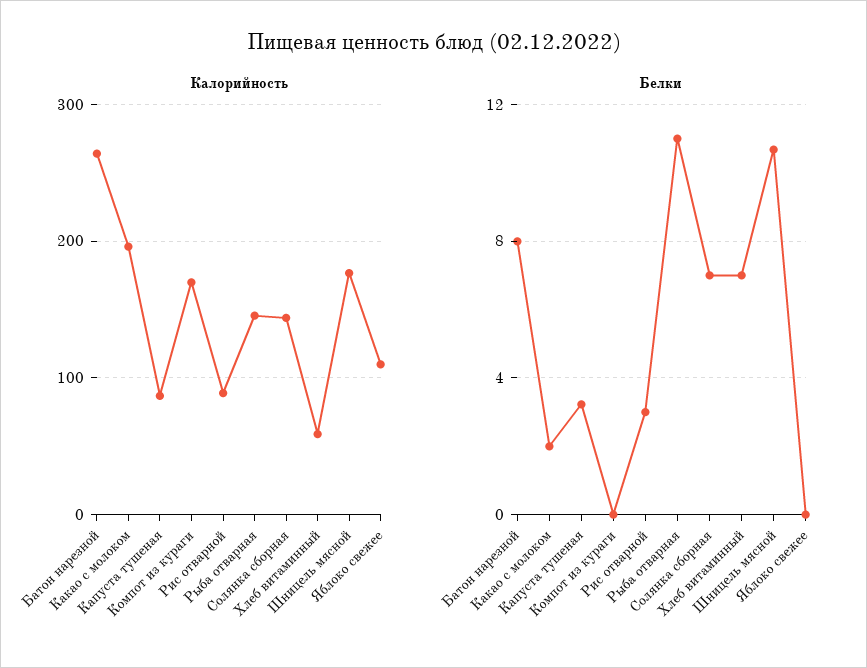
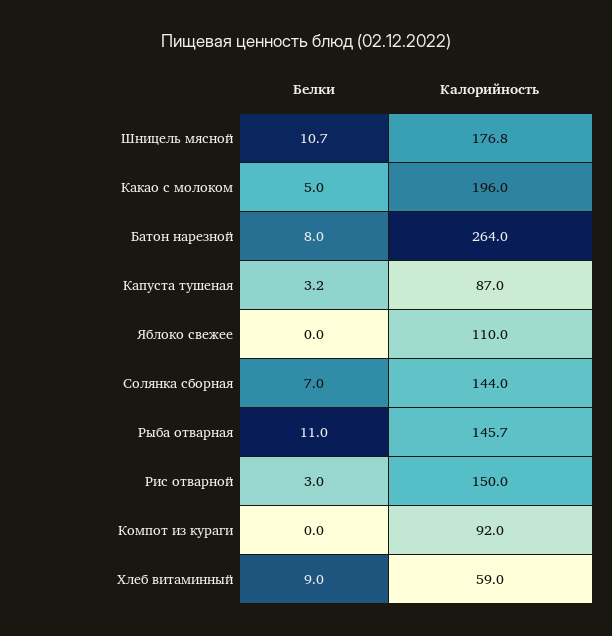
Калорийность, Компот из кураги: 170 -> 92
Калорийность, Рис отварной: 90 -> 150
Белки, Какао с молоком: 2 -> 5
Белки, Хлеб витаминный: 7 -> 9

